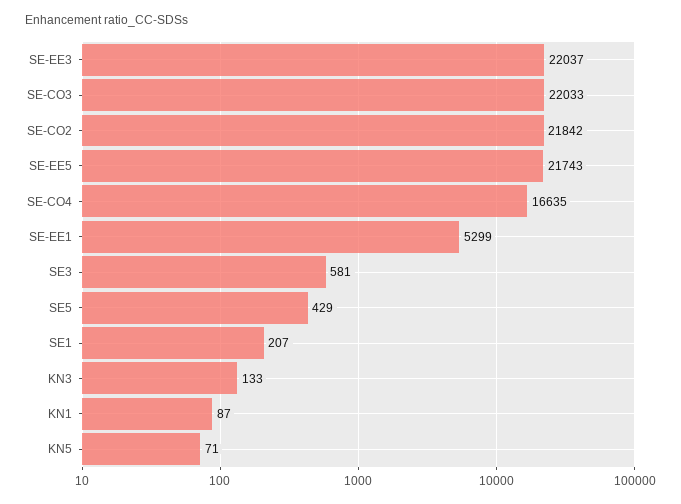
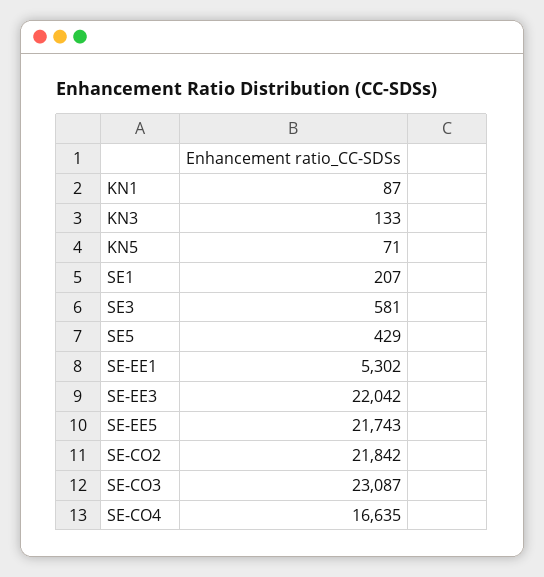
SE-EE3: 22037 -> 22042
SE-CO3: 22033 -> 23087
SE-EE1: 5299 -> 5302

